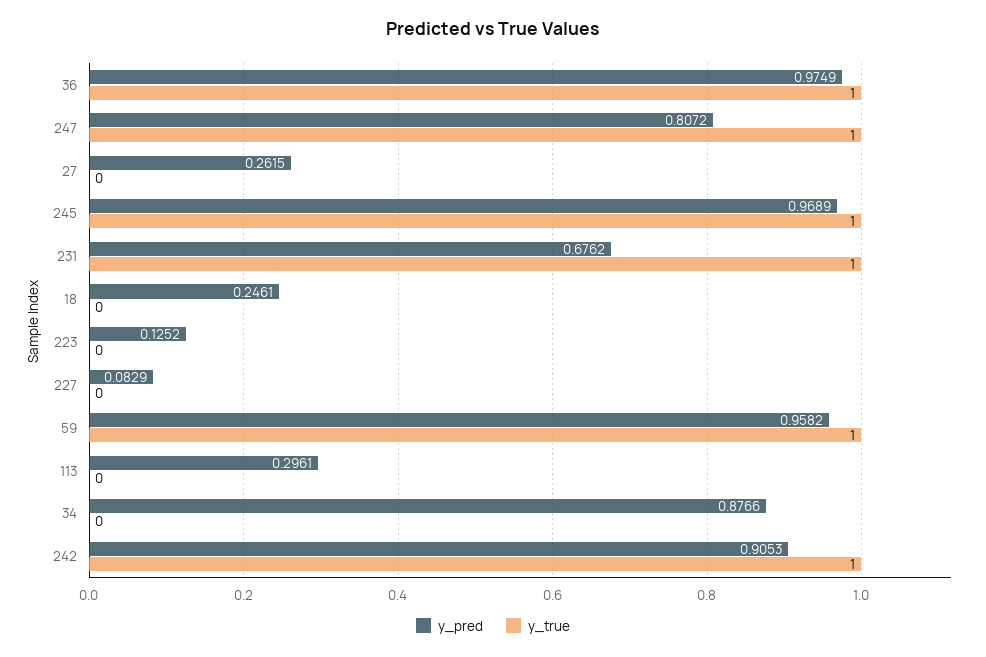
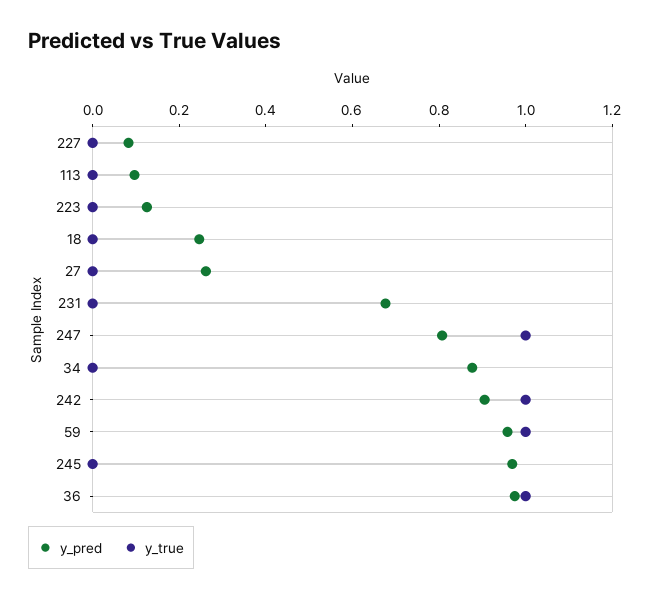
y_true, 245: 1 -> 0
y_true, 231: 1 -> 0
y_pred, 113: 0.2961 -> 0.1

